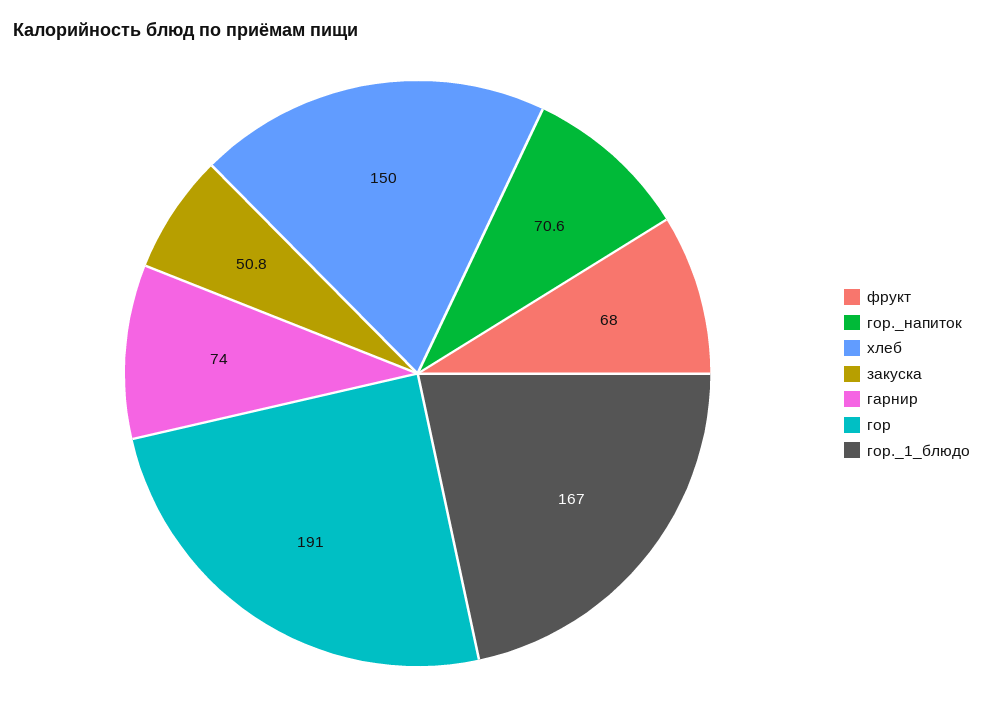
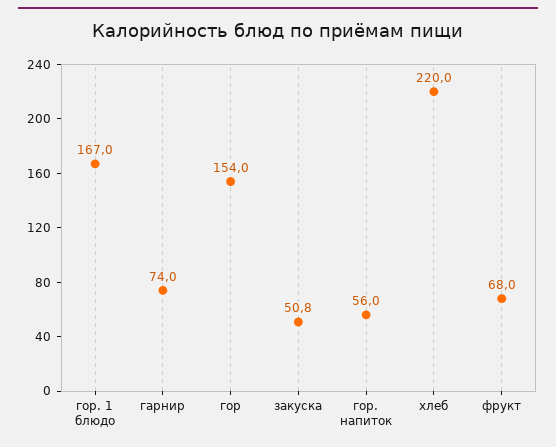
гор._напиток: 70.6 -> 56
хлеб: 150 -> 220
гор: 191 -> 154

